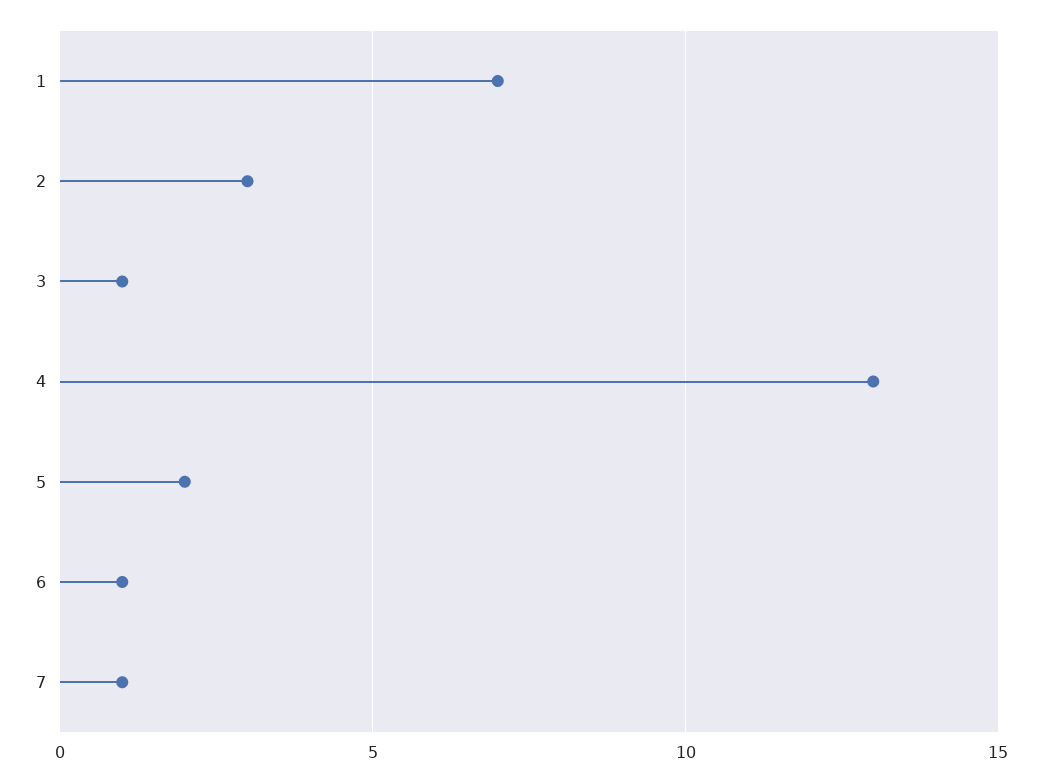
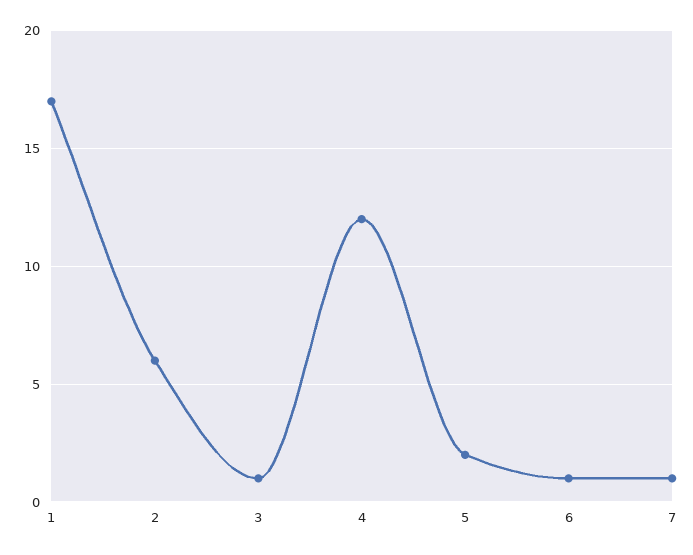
1: 7 -> 17
2: 3 -> 6
4: 13 -> 12

